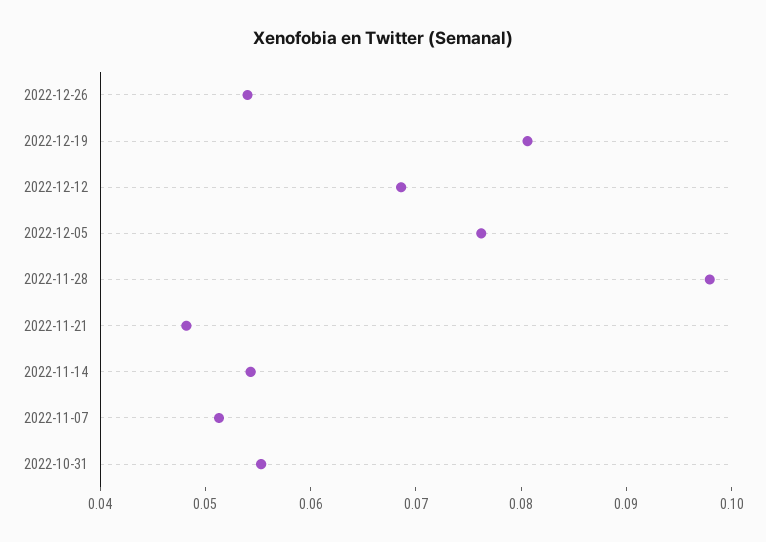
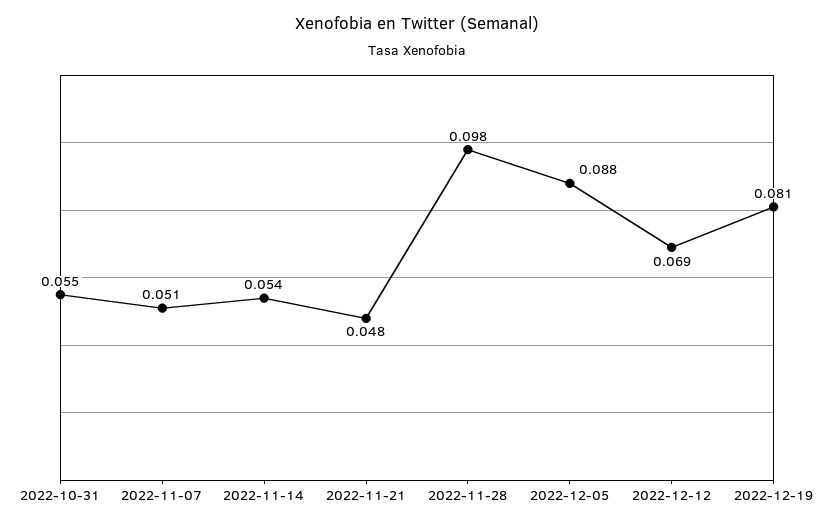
2022-12-26: 0.054 -> none
2022-12-05: 0.076 -> 0.088

